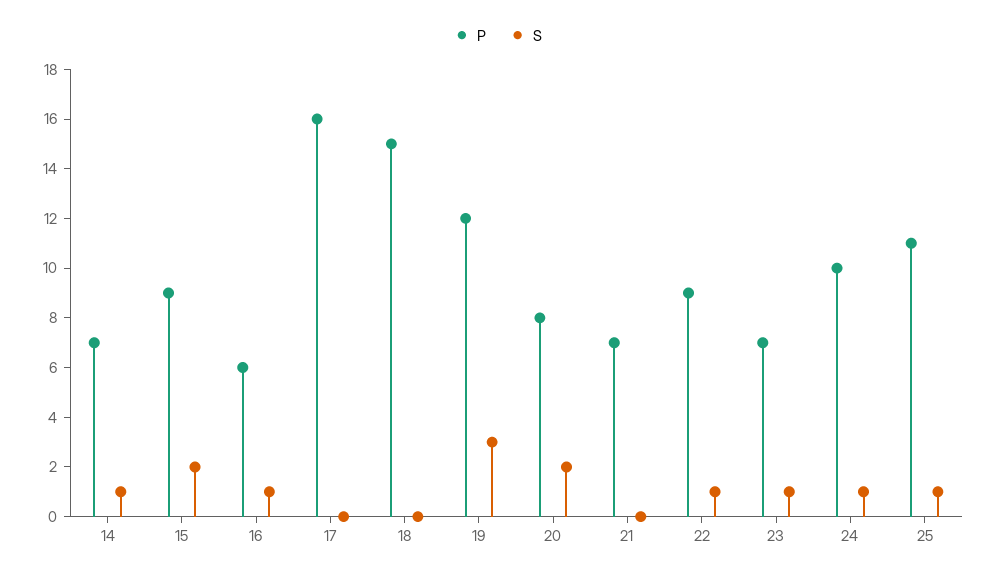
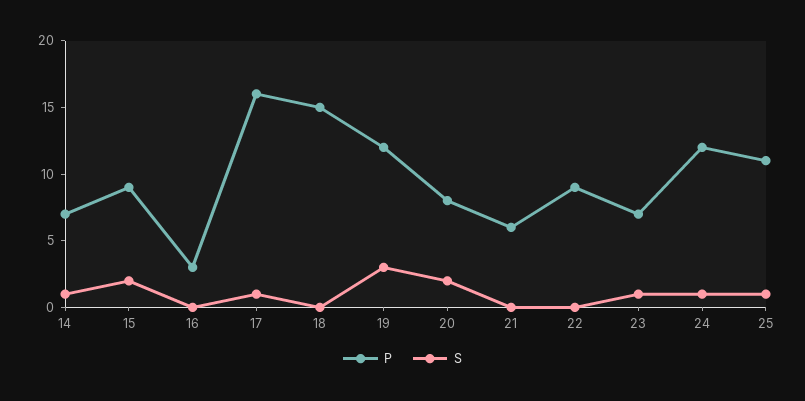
P, 16: 6 -> 3
S, 16: 1 -> 0
S, 17: 0 -> 1
P, 21: 7 -> 6
S, 22: 1 -> 0
P, 24: 10 -> 12

